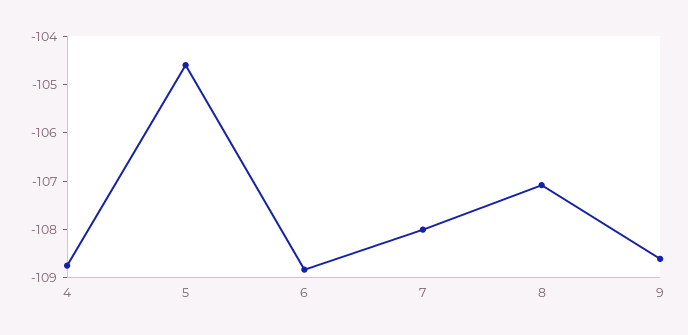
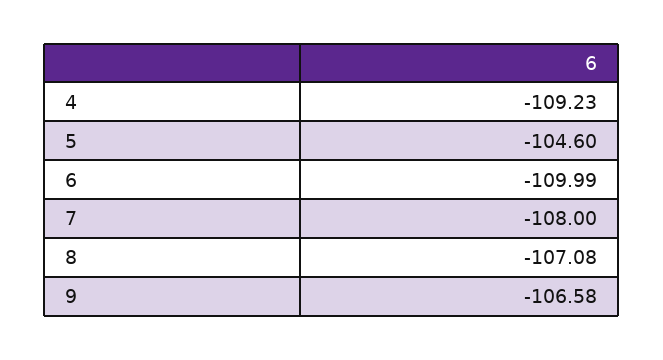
4: -108.8 -> -109.23
6: -108.8 -> -109.99
9: -108.6 -> -106.58

